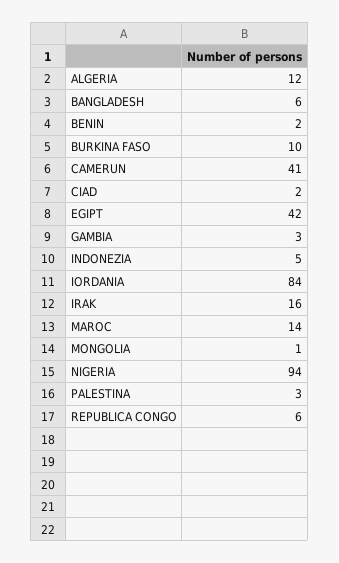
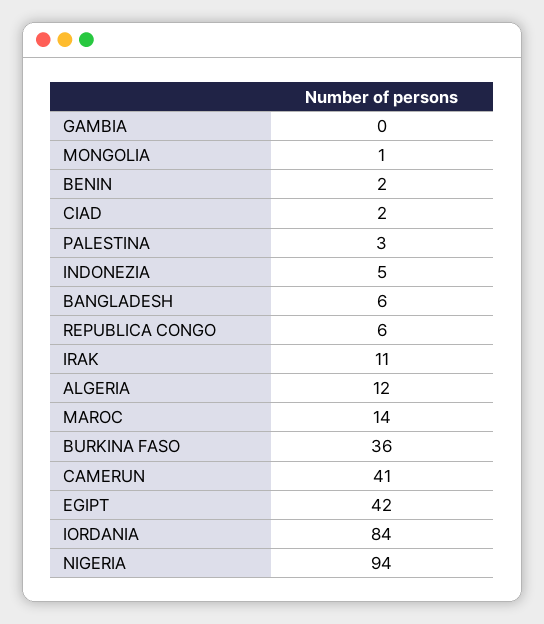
BURKINA FASO: 10 -> 36
GAMBIA: 3 -> 0
IRAK: 16 -> 11

